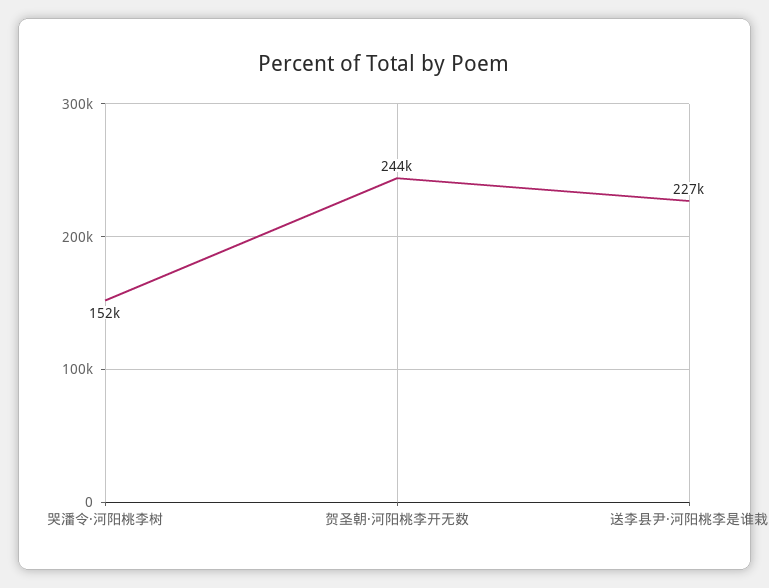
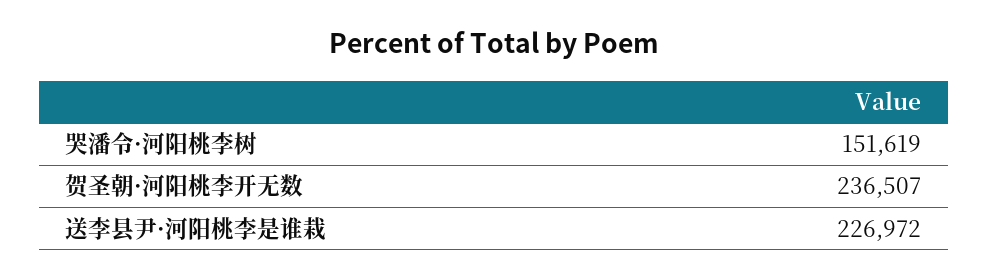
贺圣朝·河阳桃李开无数: 244000 -> 236507

